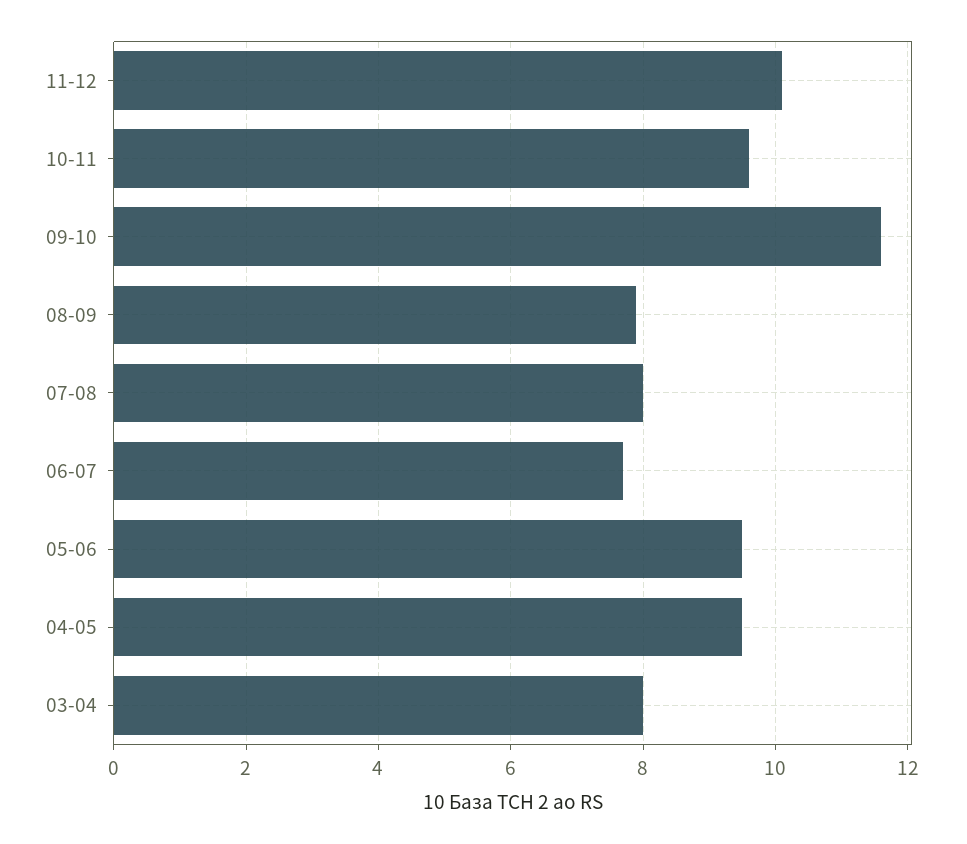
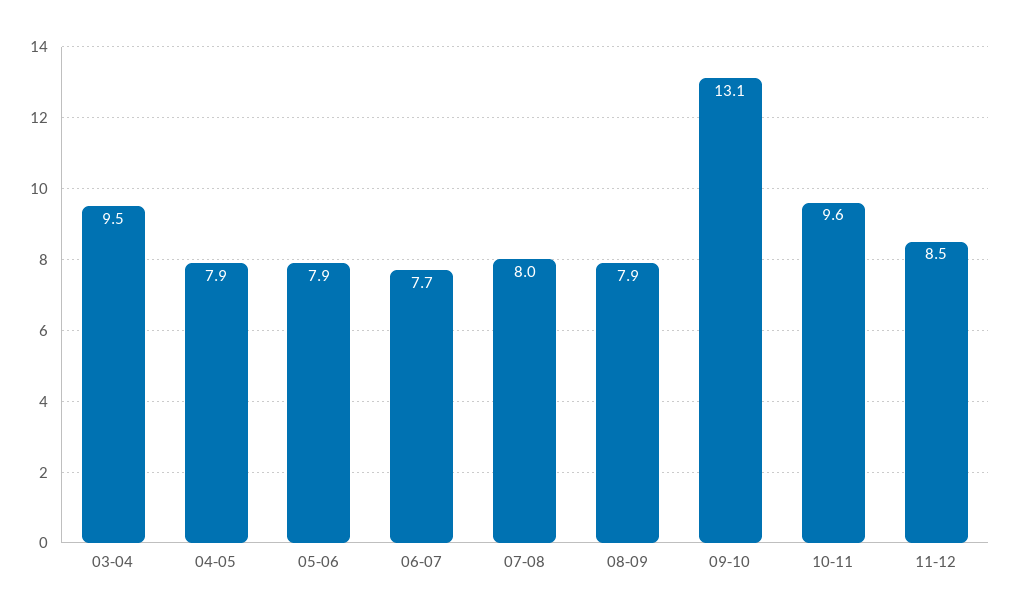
11-12: 10 -> 8.5
09-10: 11.5 -> 13.1
05-06: 9.5 -> 7.9
04-05: 9.5 -> 7.9
03-04: 8 -> 9.5

